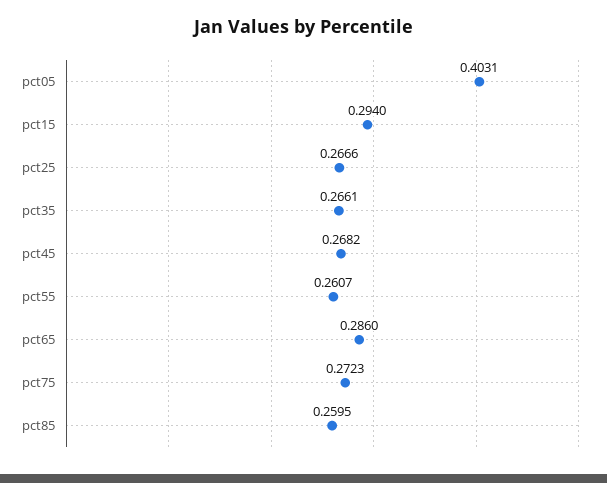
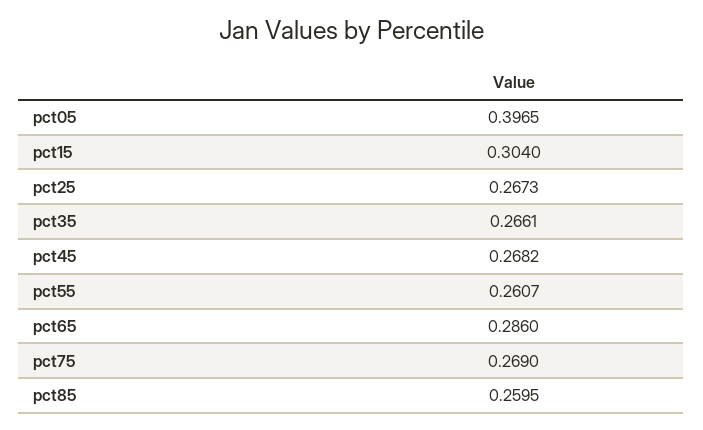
pct05: 0.4031 -> 0.3965
pct15: 0.294 -> 0.304
pct25: 0.2666 -> 0.2673
pct75: 0.2723 -> 0.269

